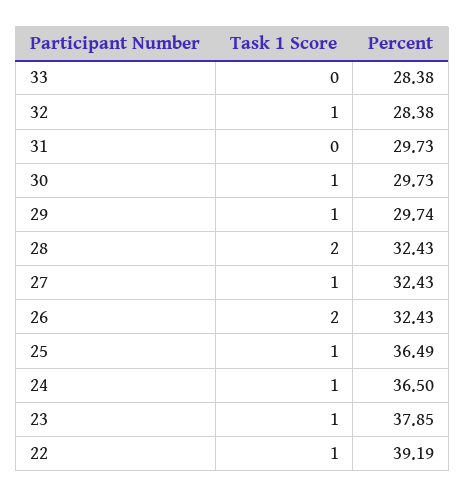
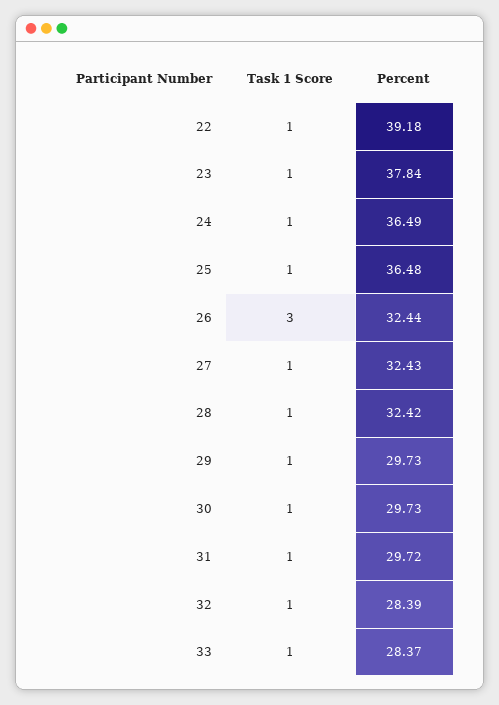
Task 1 Score, 33: 0 -> 1
Percent, 33: 28.38 -> 28.37
Percent, 32: 28.38 -> 28.39
Task 1 Score, 31: 0 -> 1
Percent, 31: 29.73 -> 29.72
Percent, 29: 29.74 -> 29.73
Task 1 Score, 28: 2 -> 1
Percent, 28: 32.43 -> 32.42
Task 1 Score, 26: 2 -> 3
Percent, 26: 32.43 -> 32.44
Percent, 25: 36.49 -> 36.48
Percent, 24: 36.5 -> 36.49
Percent, 23: 37.85 -> 37.84
Percent, 22: 39.19 -> 39.18

